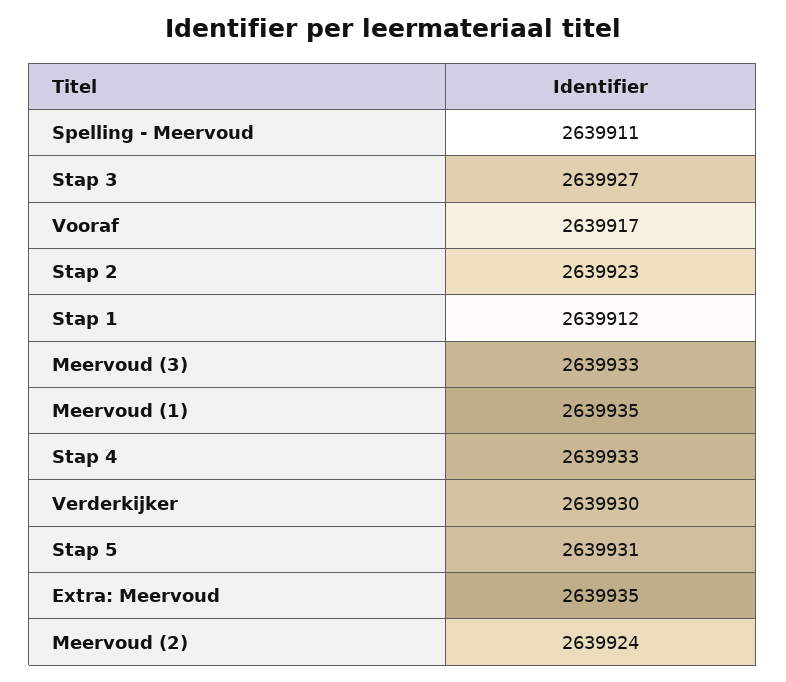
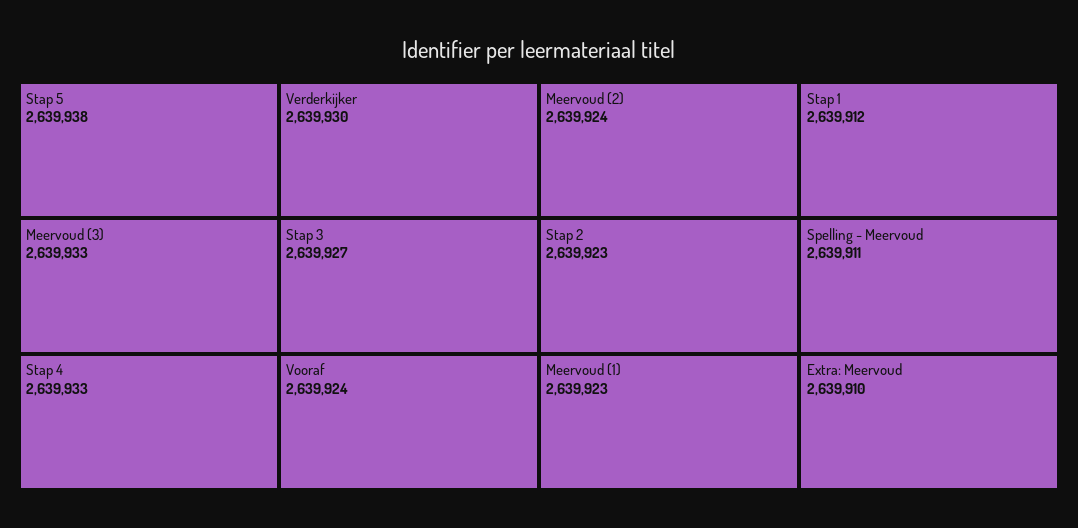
Vooraf: 2639917 -> 2639924
Meervoud (1): 2639935 -> 2639923
Stap 5: 2639931 -> 2639938
Extra: Meervoud: 2639935 -> 2639910

